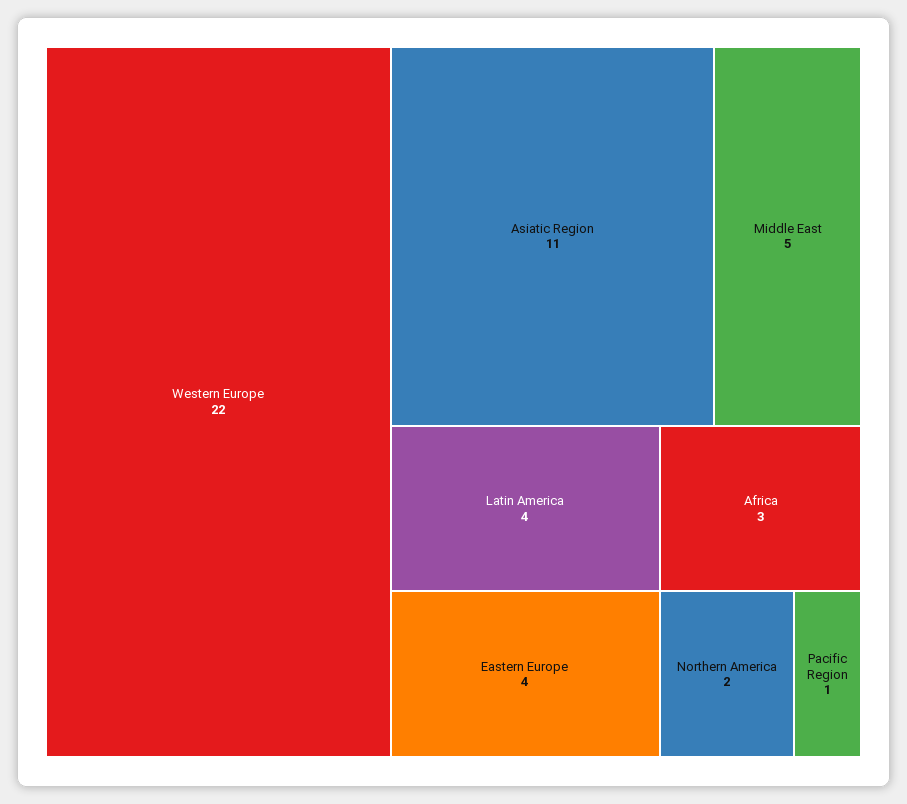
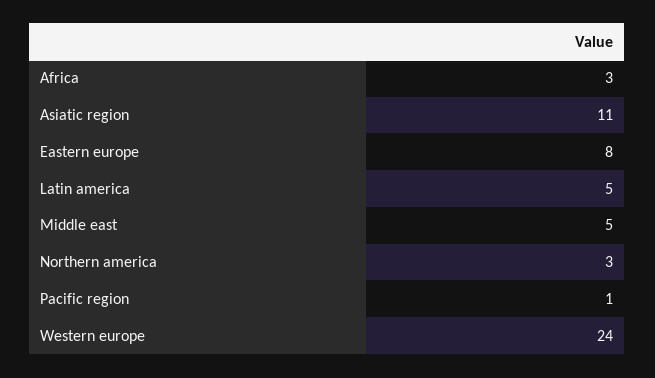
Western Europe: 22 -> 24
Latin America: 4 -> 5
Eastern Europe: 4 -> 8
Northern America: 2 -> 3

